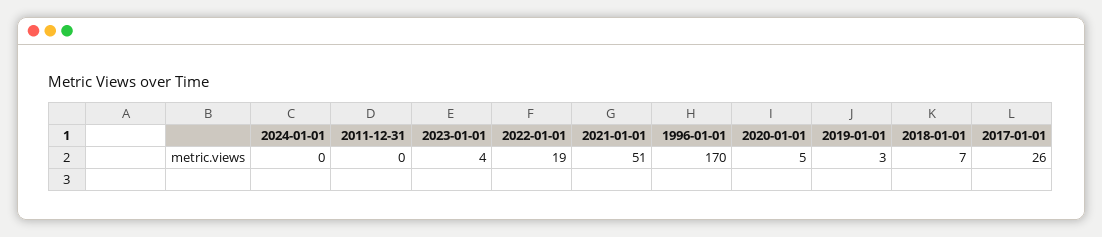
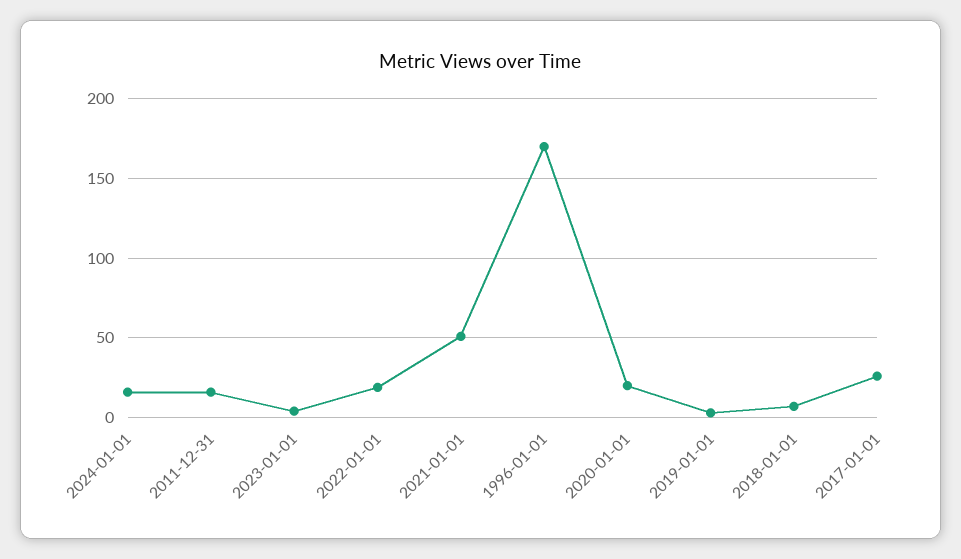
2024-01-01: 0 -> 15
2011-12-31: 0 -> 15
2020-01-01: 5 -> 20

